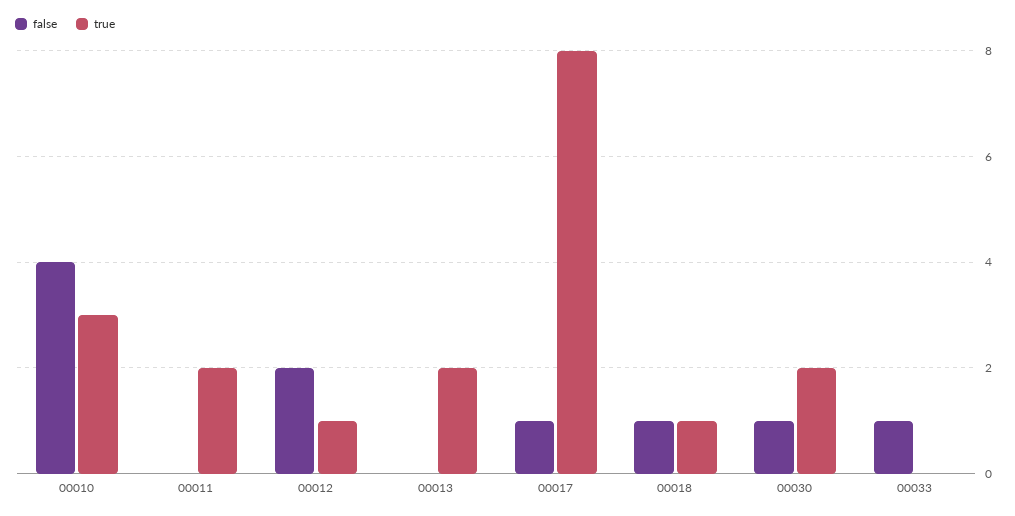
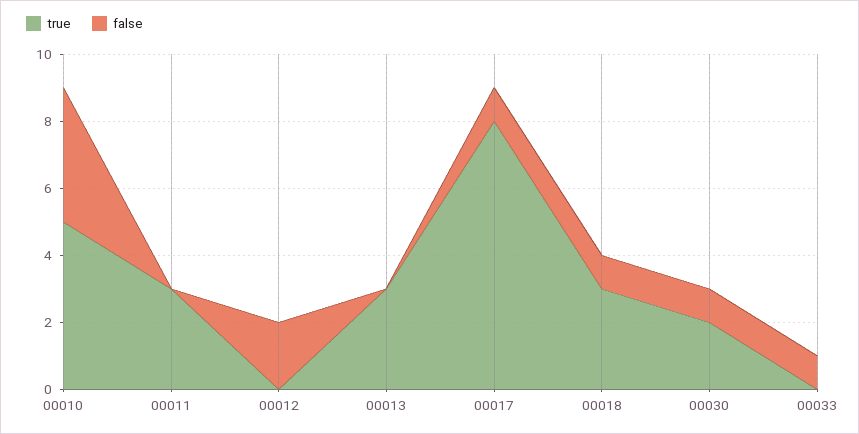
true, 00010: 3 -> 5
true, 00011: 2 -> 3
true, 00012: 1 -> 0
true, 00013: 2 -> 3
true, 00018: 1 -> 3

